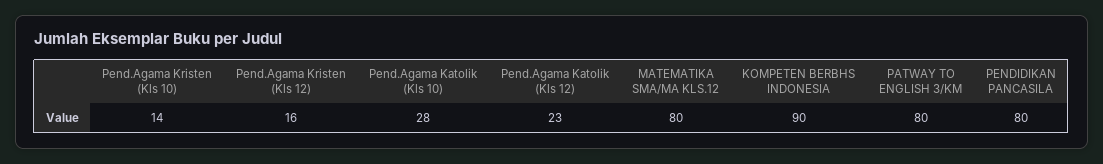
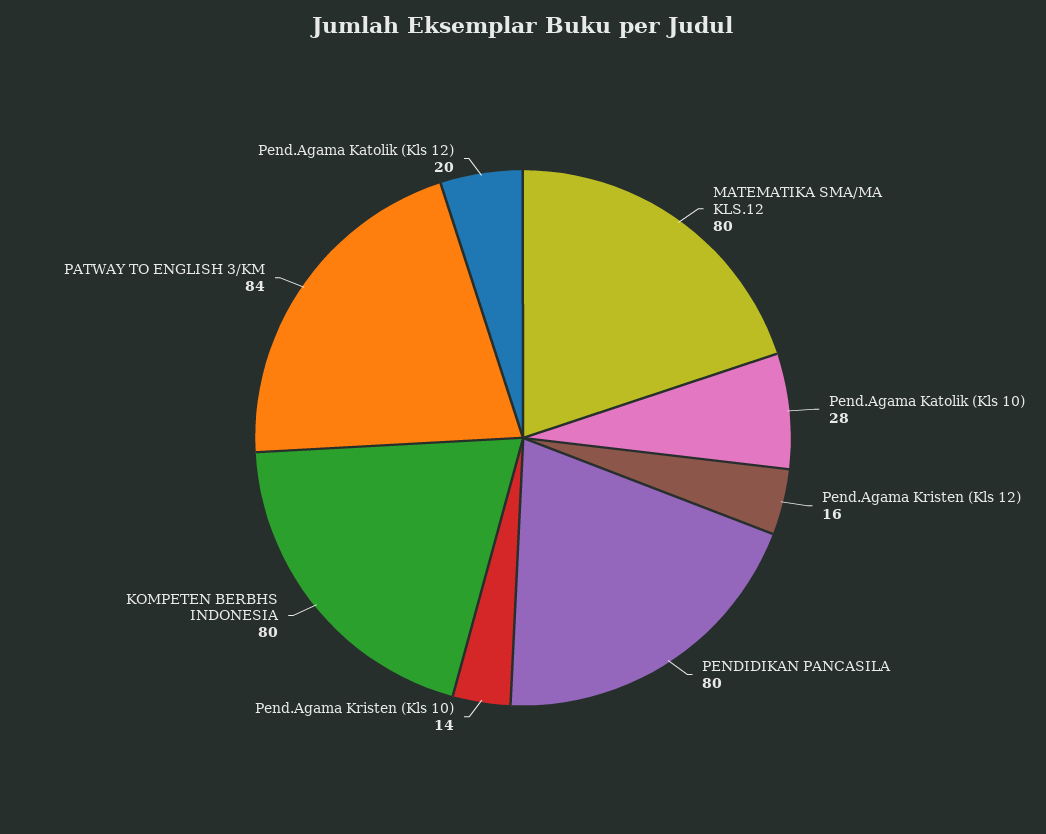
Pend.Agama Katolik (Kls 12): 23 -> 20
KOMPETEN BERBHS INDONESIA: 90 -> 80
PATWAY TO ENGLISH 3/KM: 80 -> 84

